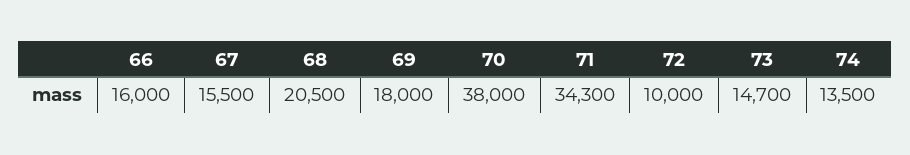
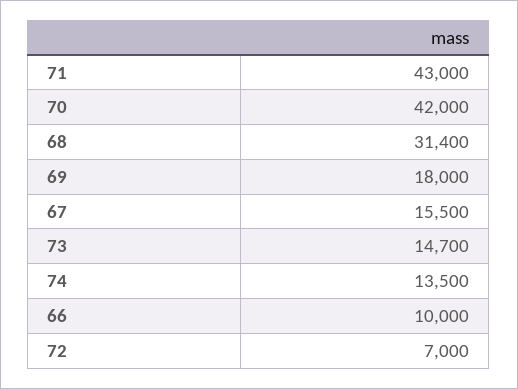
66: 16000 -> 10000
68: 20500 -> 31400
70: 38000 -> 42000
71: 34300 -> 43000
72: 10000 -> 7000

